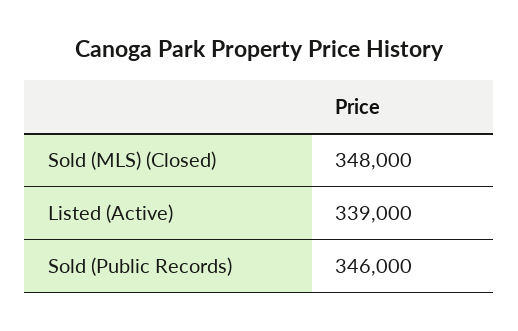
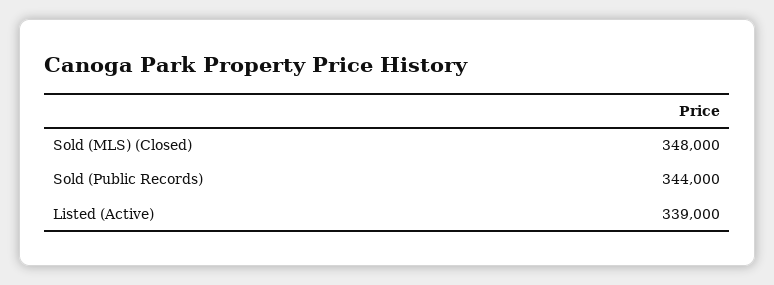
Sold (Public Records): 346000 -> 344000

